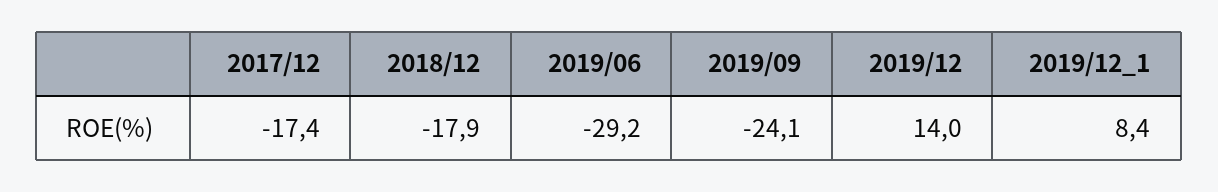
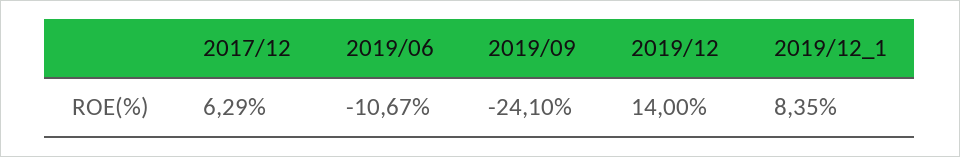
2017/12: -17.4 -> 6.29
2018/12: -17.9 -> none
2019/06: -29.2 -> -10.67

